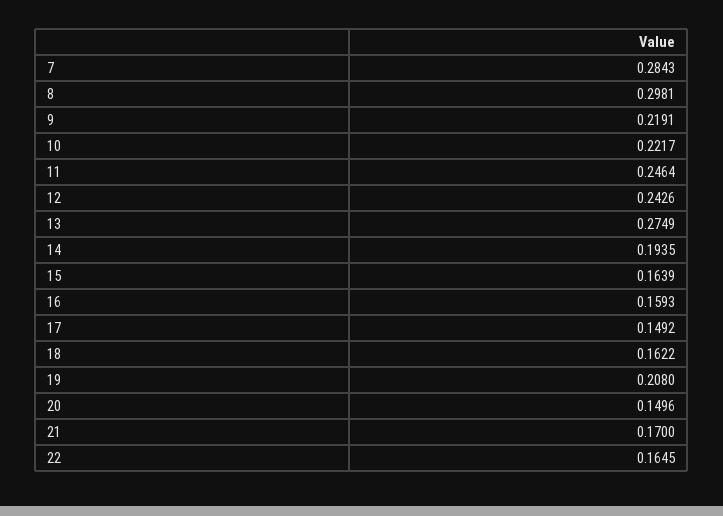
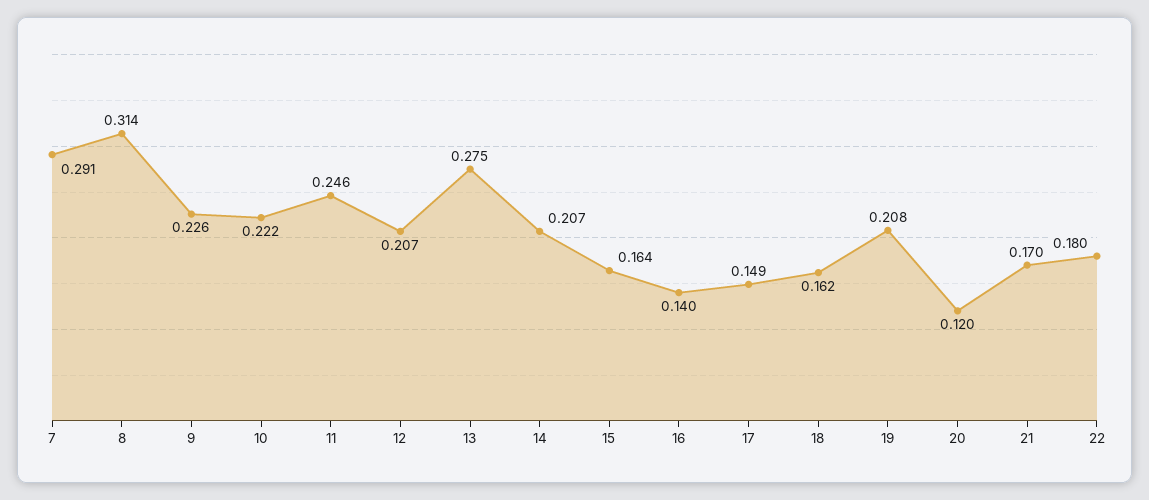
7: 0.2843 -> 0.291
8: 0.2981 -> 0.314
9: 0.2191 -> 0.226
12: 0.2426 -> 0.207
14: 0.1935 -> 0.207
16: 0.1593 -> 0.14
20: 0.1496 -> 0.12
22: 0.1645 -> 0.18

